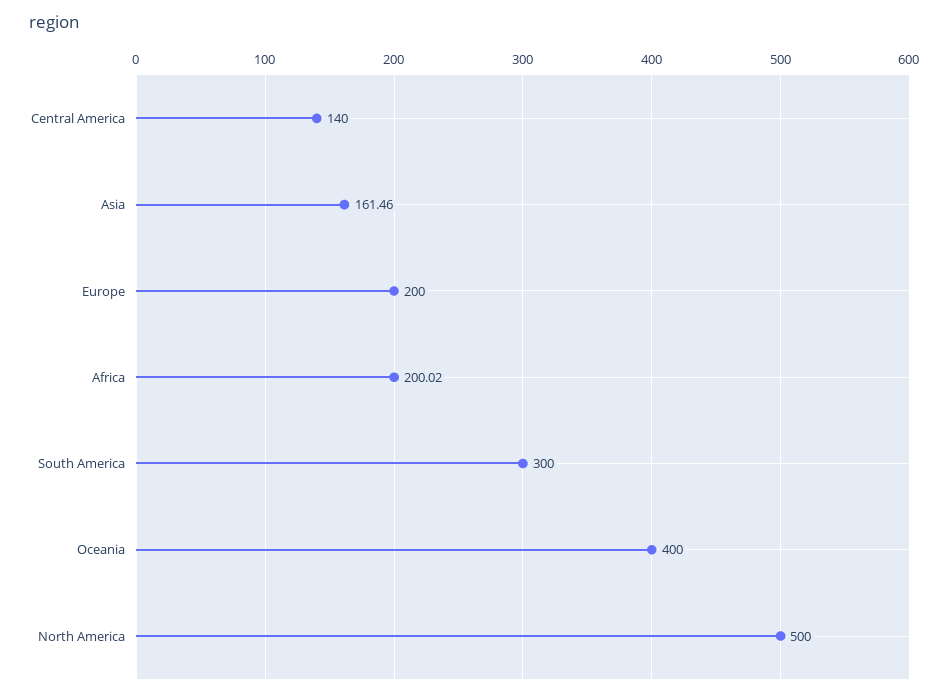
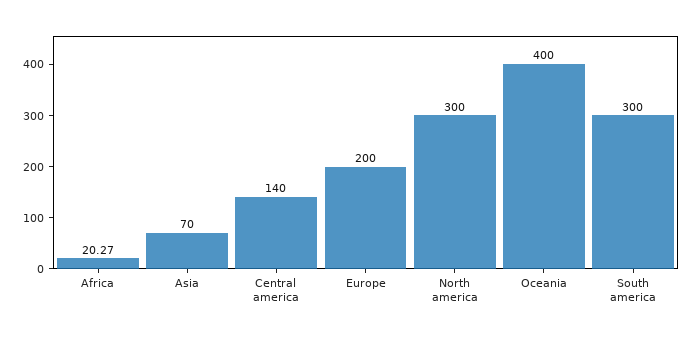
Asia: 161.46 -> 70
Africa: 200.02 -> 20.27
North America: 500 -> 300

